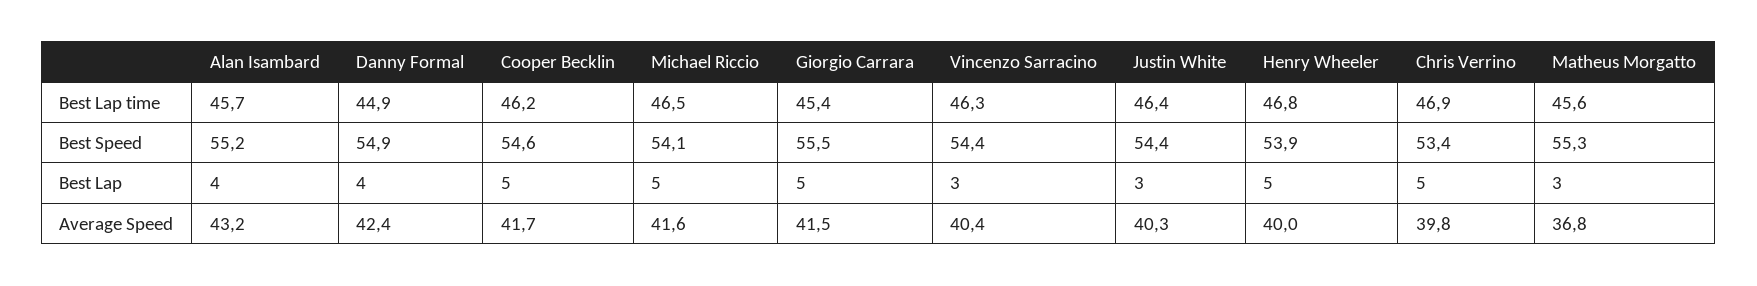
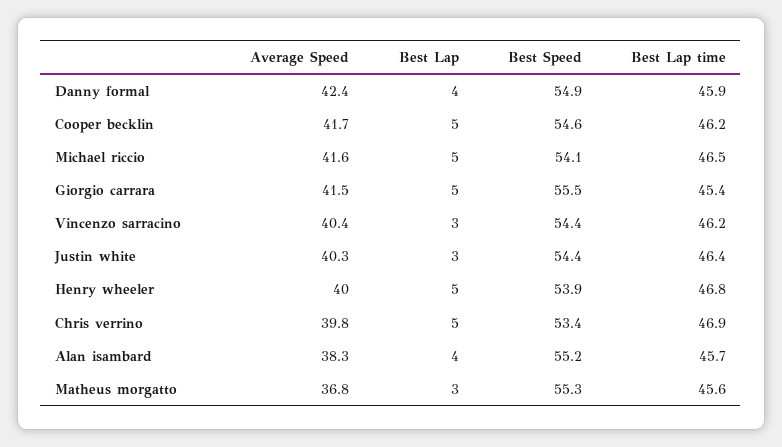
Danny Formal, Best Lap time: 44.9 -> 45.9
Vincenzo Sarracino, Best Lap time: 46.3 -> 46.2
Alan Isambard, Average Speed: 43.2 -> 38.3

